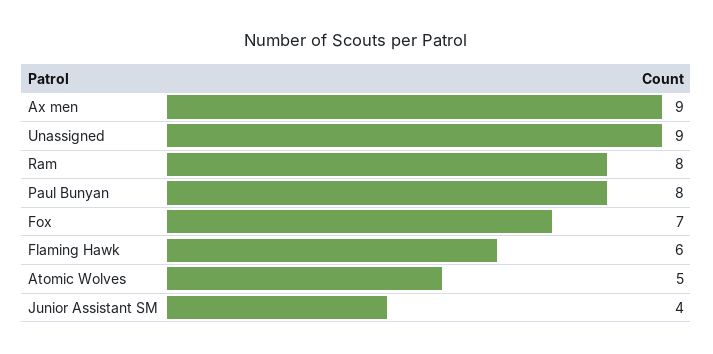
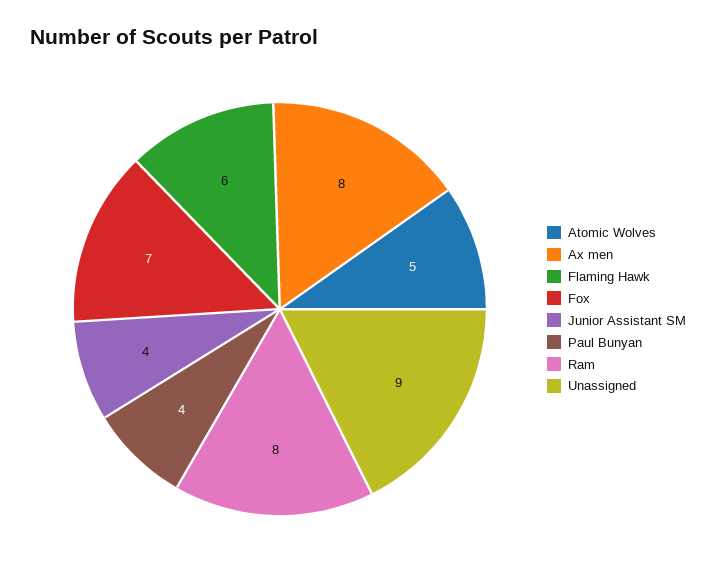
Ax men: 9 -> 8
Paul Bunyan: 8 -> 4

